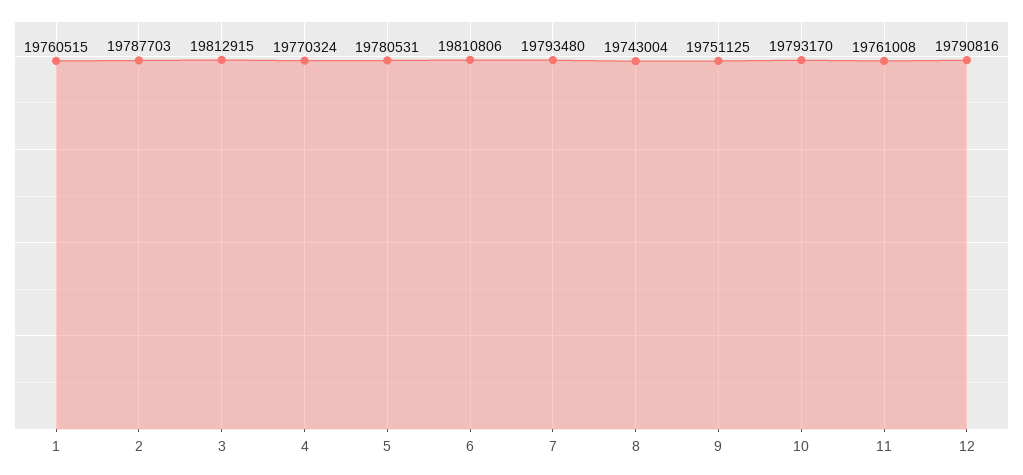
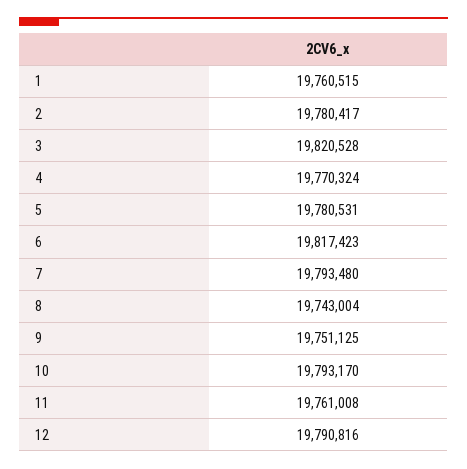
2: 19787703 -> 19780417
3: 19812915 -> 19820528
6: 19810806 -> 19817423

